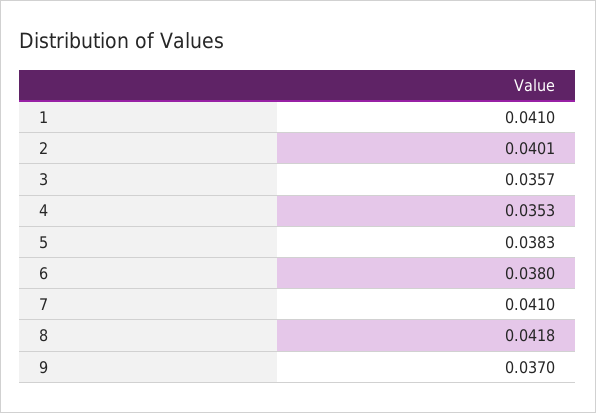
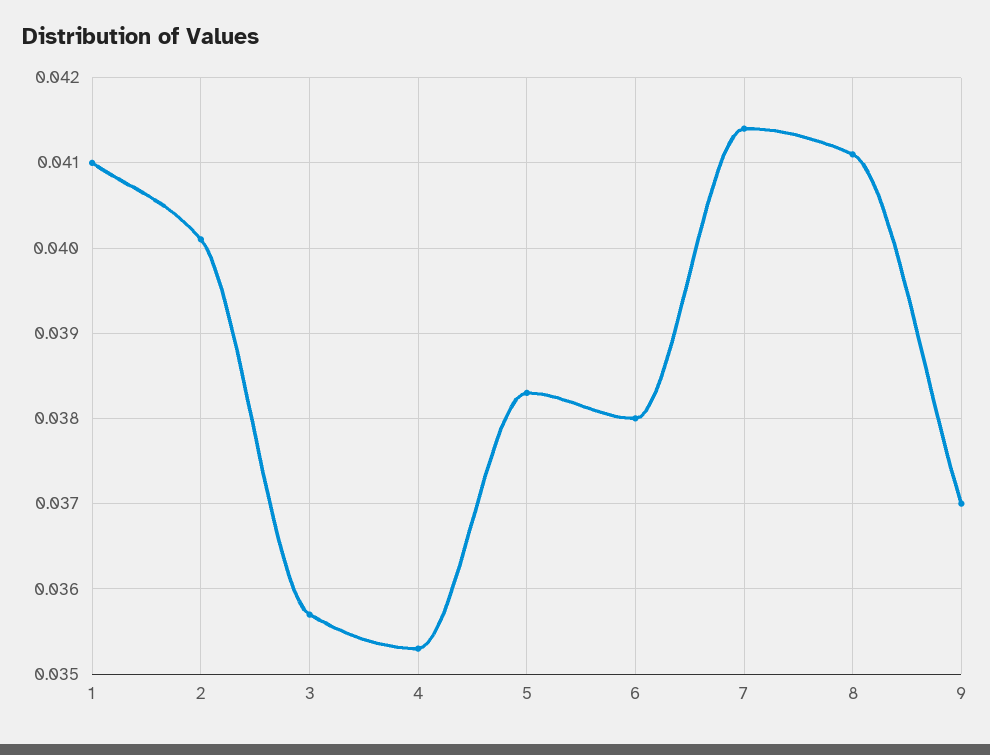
7: 0.041 -> 0.0414
8: 0.0418 -> 0.0411

